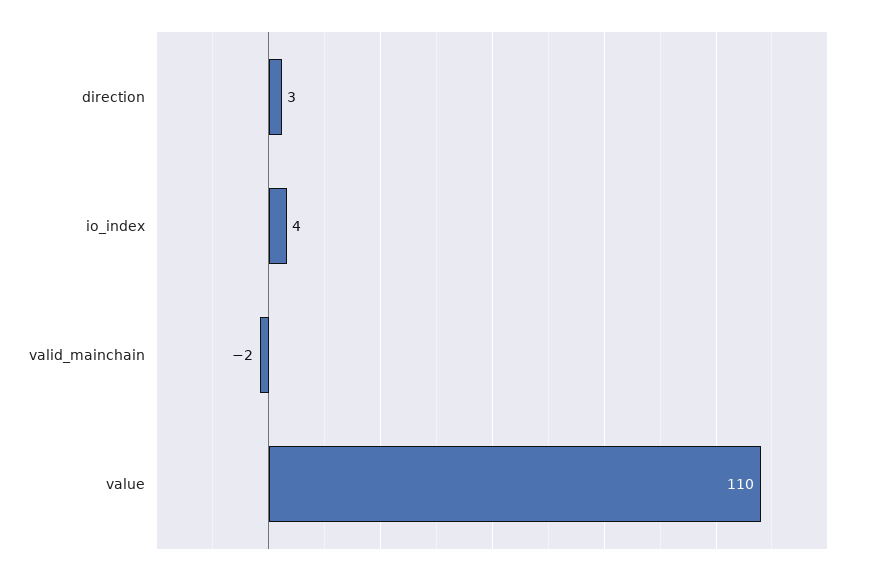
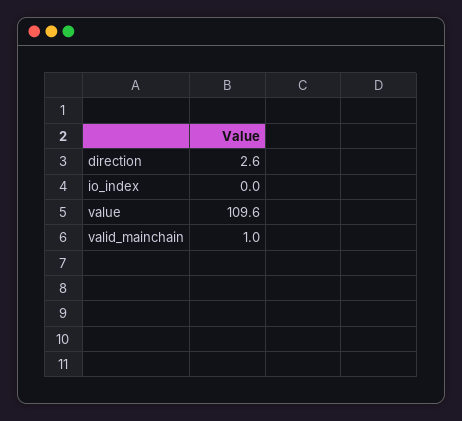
io_index: 4 -> 0
valid_mainchain: -2 -> 1

